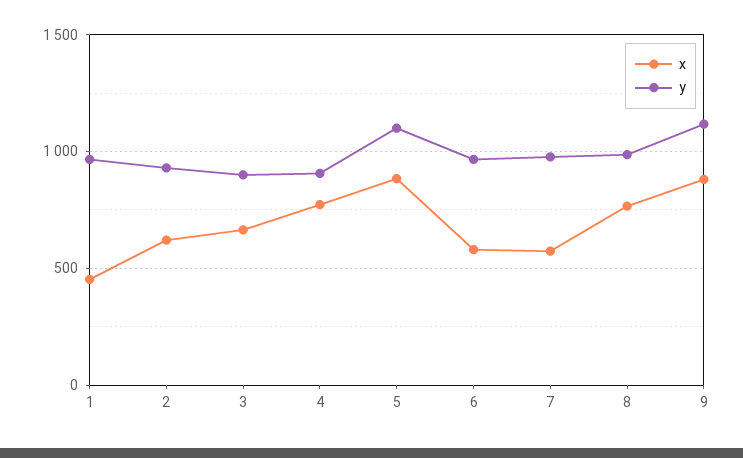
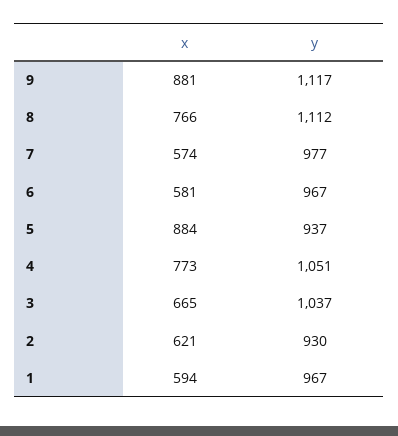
x, 1: 450 -> 594
y, 3: 900 -> 1037
y, 4: 900 -> 1051
y, 5: 1100 -> 937
y, 8: 1000 -> 1112

